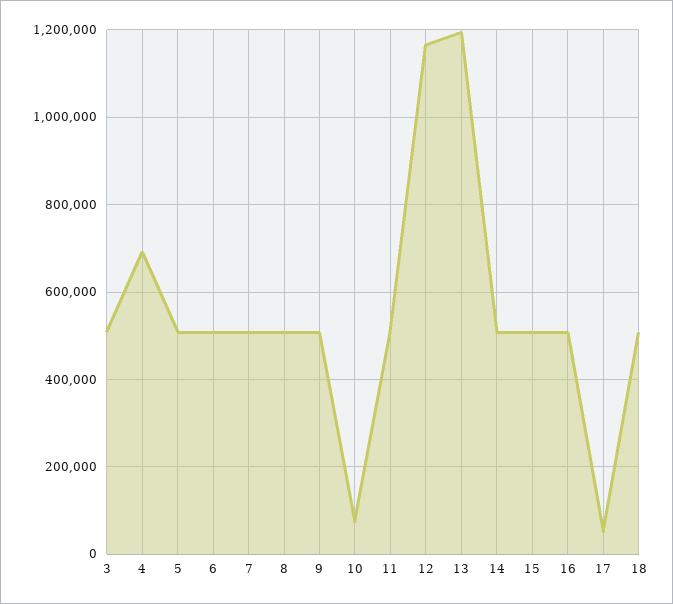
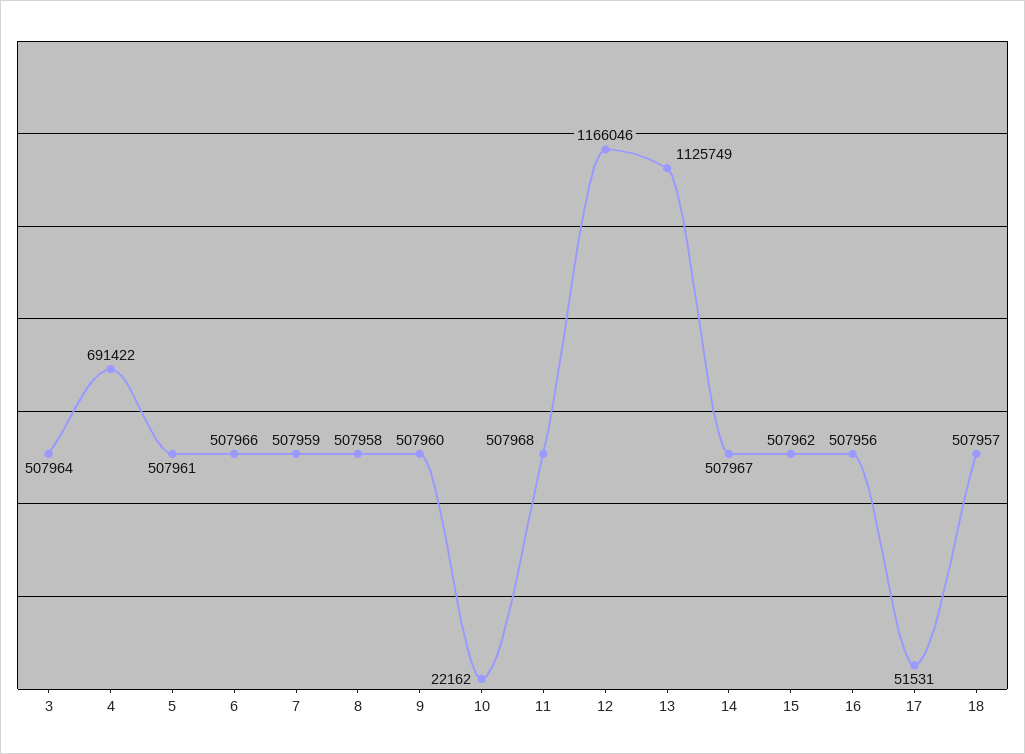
10: 80000 -> 22162
13: 1200000 -> 1125749

